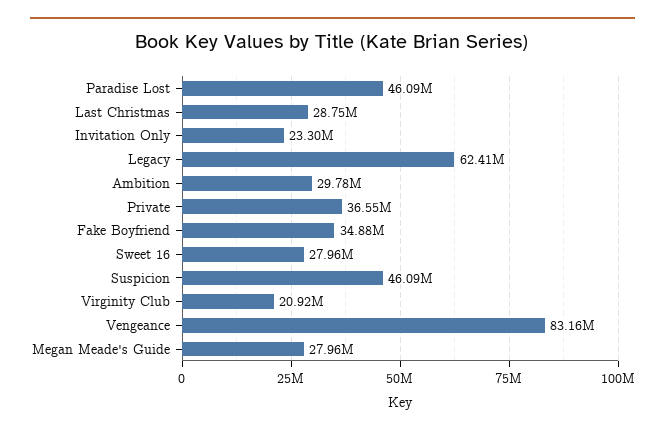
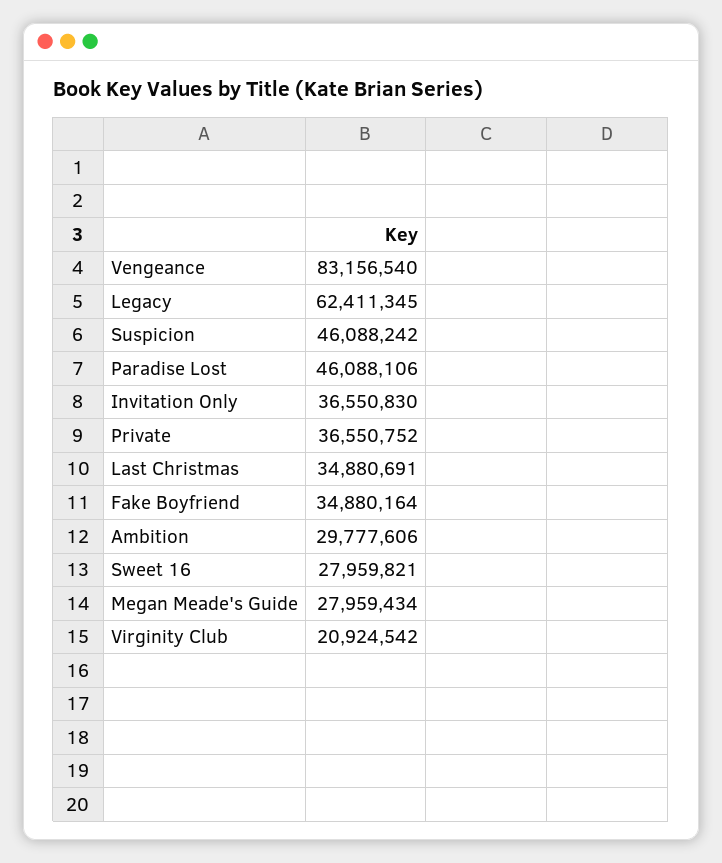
Last Christmas: 28750000 -> 34880691
Invitation Only: 23300000 -> 36550830

